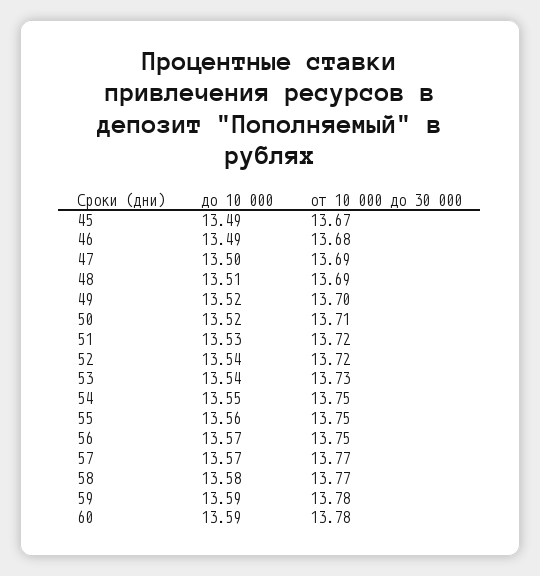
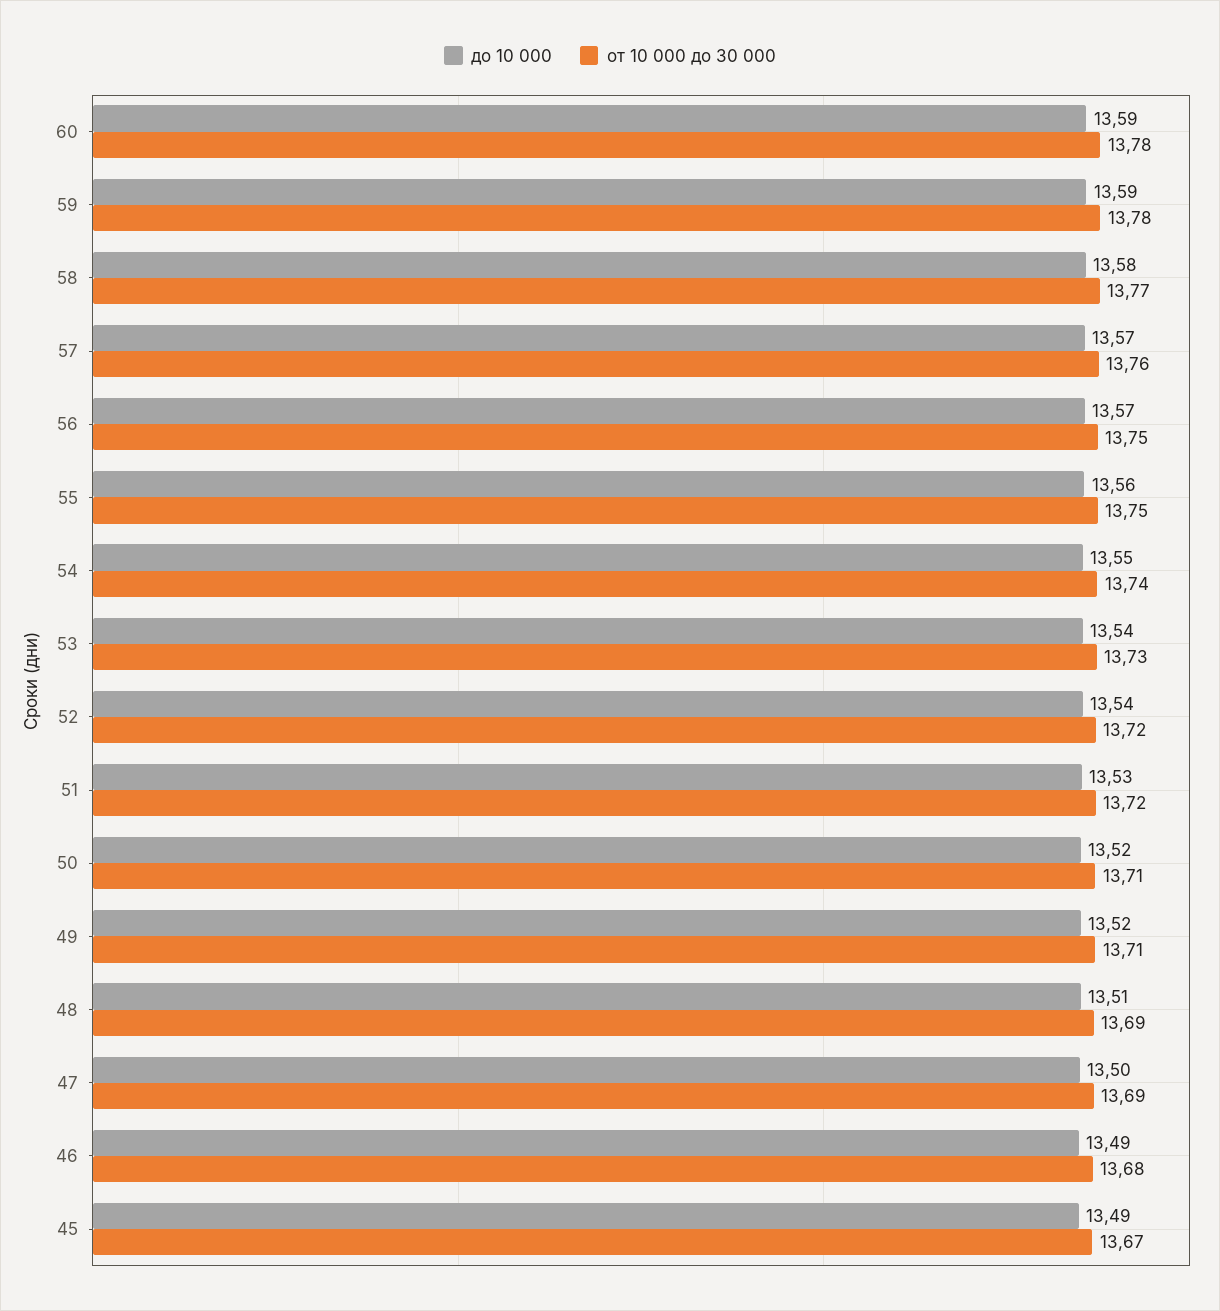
от 10 000 до 30 000, 49: 13.7 -> 13.71
от 10 000 до 30 000, 54: 13.75 -> 13.74
от 10 000 до 30 000, 57: 13.77 -> 13.76

